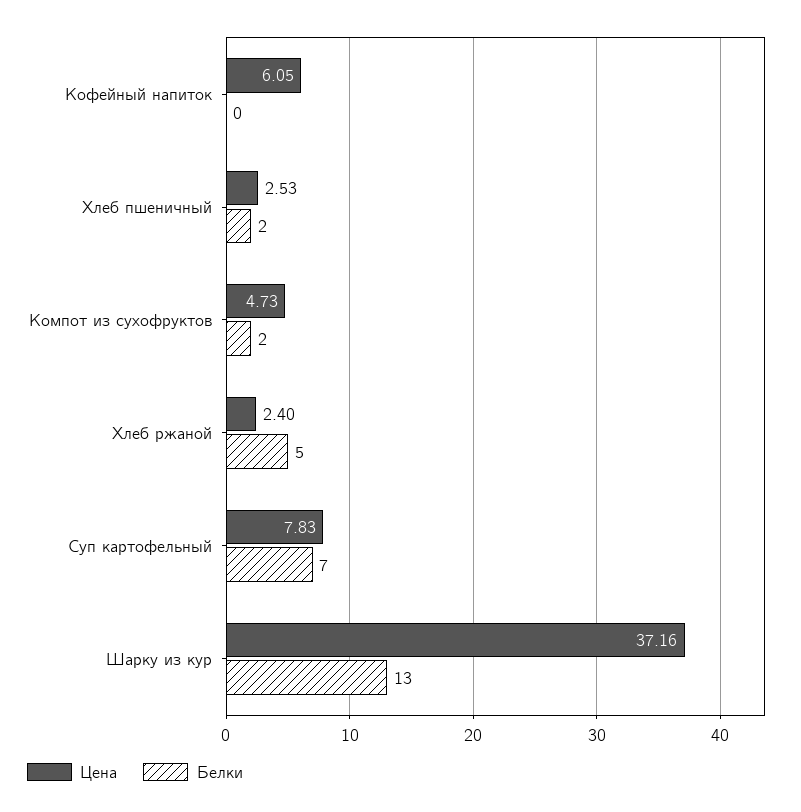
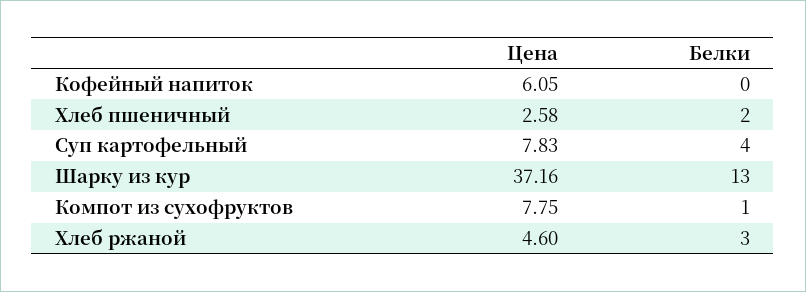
Цена, Хлеб пшеничный: 2.53 -> 2.58
Цена, Компот из сухофруктов: 4.73 -> 7.75
Белки, Компот из сухофруктов: 2 -> 1
Цена, Хлеб ржаной: 2.4 -> 4.6
Белки, Хлеб ржаной: 5 -> 3
Белки, Суп картофельный: 7 -> 4

